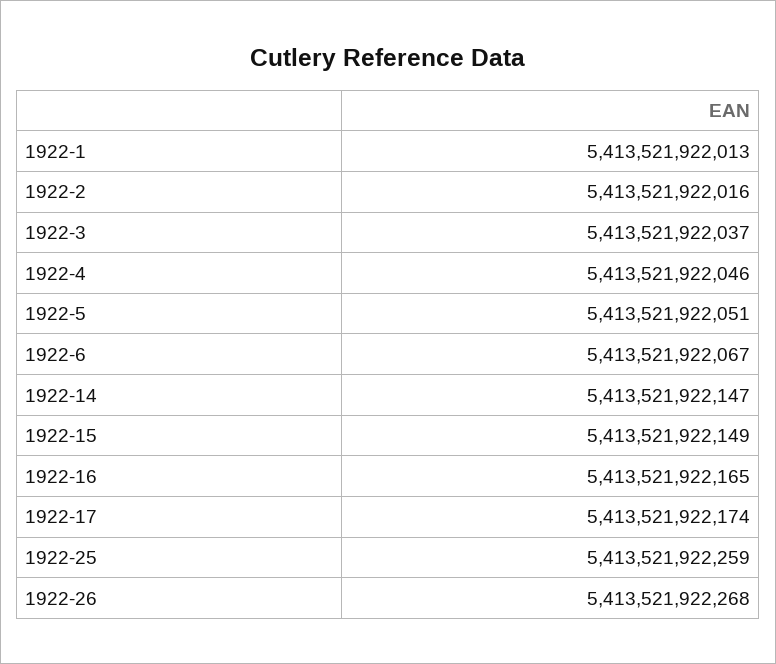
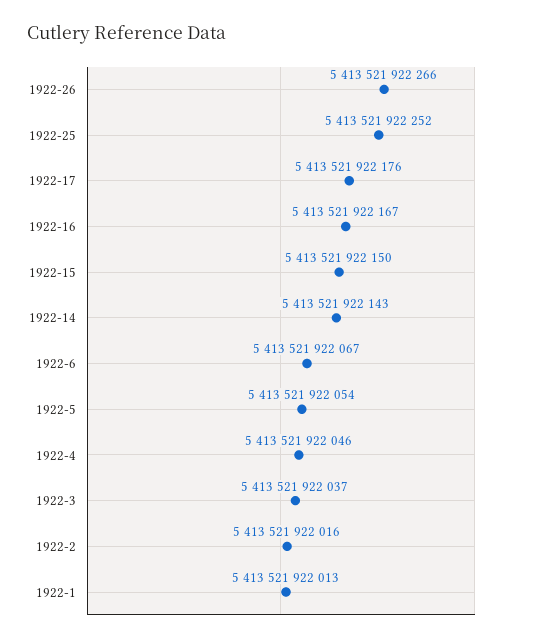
1922-5: 5413521922051 -> 5413521922054
1922-14: 5413521922147 -> 5413521922143
1922-15: 5413521922149 -> 5413521922150
1922-16: 5413521922165 -> 5413521922167
1922-17: 5413521922174 -> 5413521922176
1922-25: 5413521922259 -> 5413521922252
1922-26: 5413521922268 -> 5413521922266

